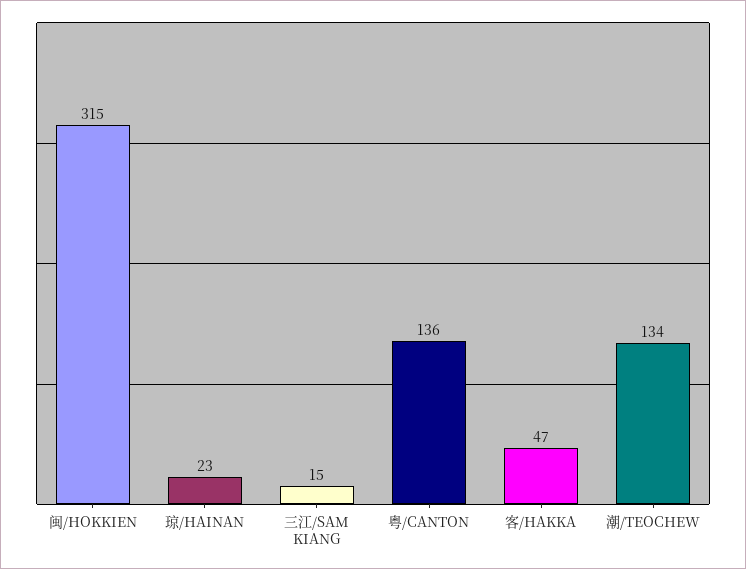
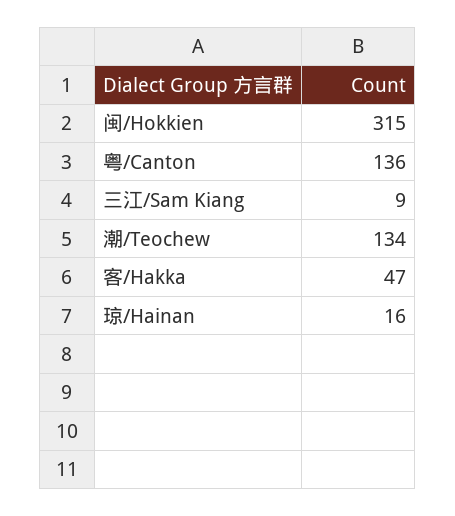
琼/HAINAN: 23 -> 16
三江/SAM KIANG: 15 -> 9

